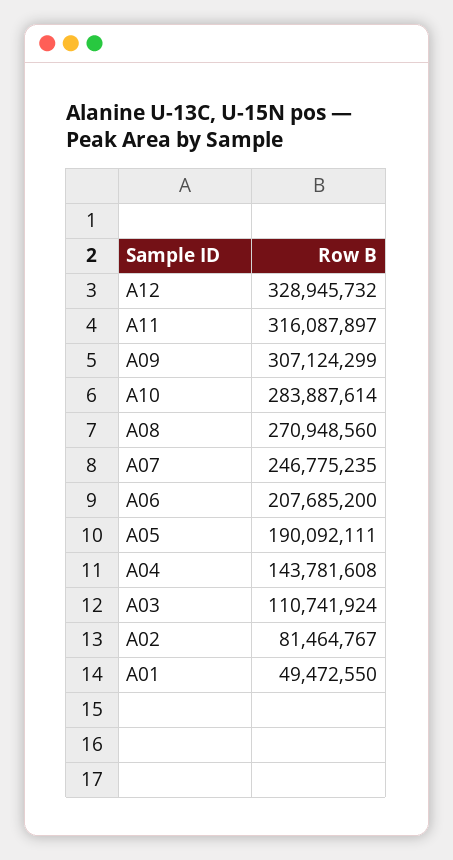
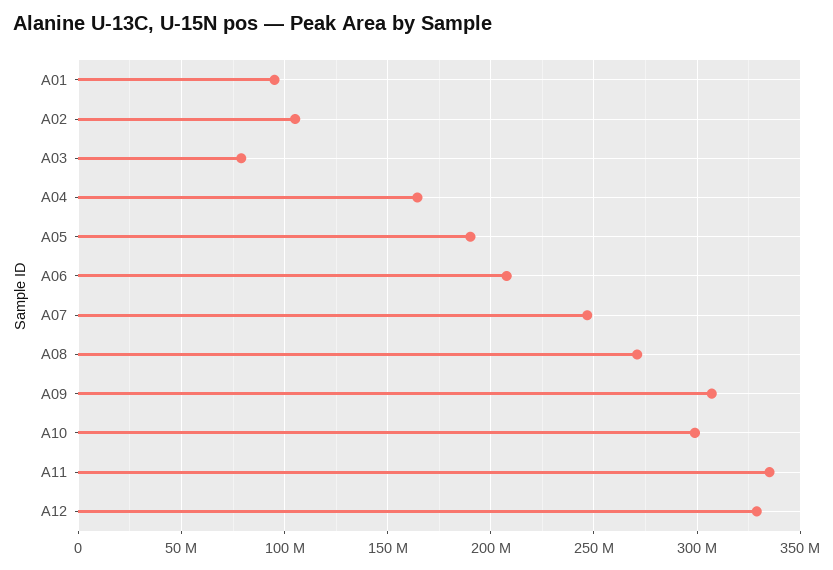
A11: 316087897 -> 335000000
A10: 283887614 -> 300000000
A04: 143781608 -> 165000000
A03: 110741924 -> 80000000
A02: 81464767 -> 105000000
A01: 49472550 -> 95000000

